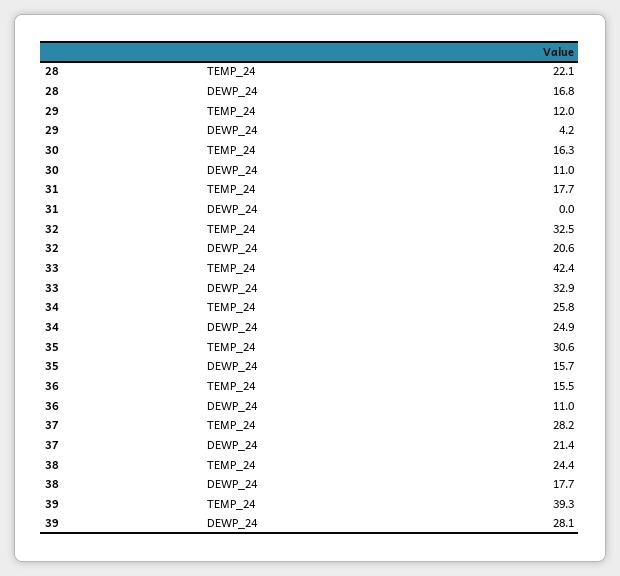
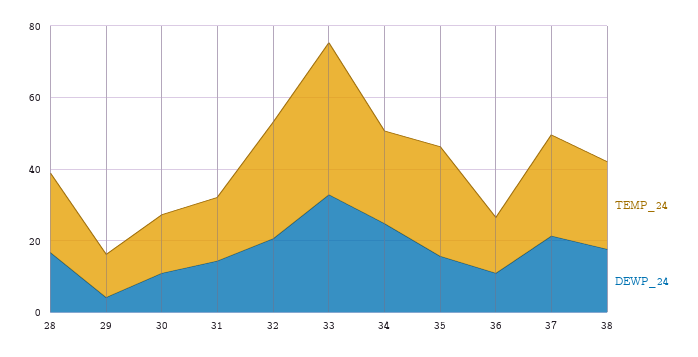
DEWP_24, 31: 0 -> 15
TEMP_24, 39: 39.3 -> none
DEWP_24, 39: 28.1 -> none

